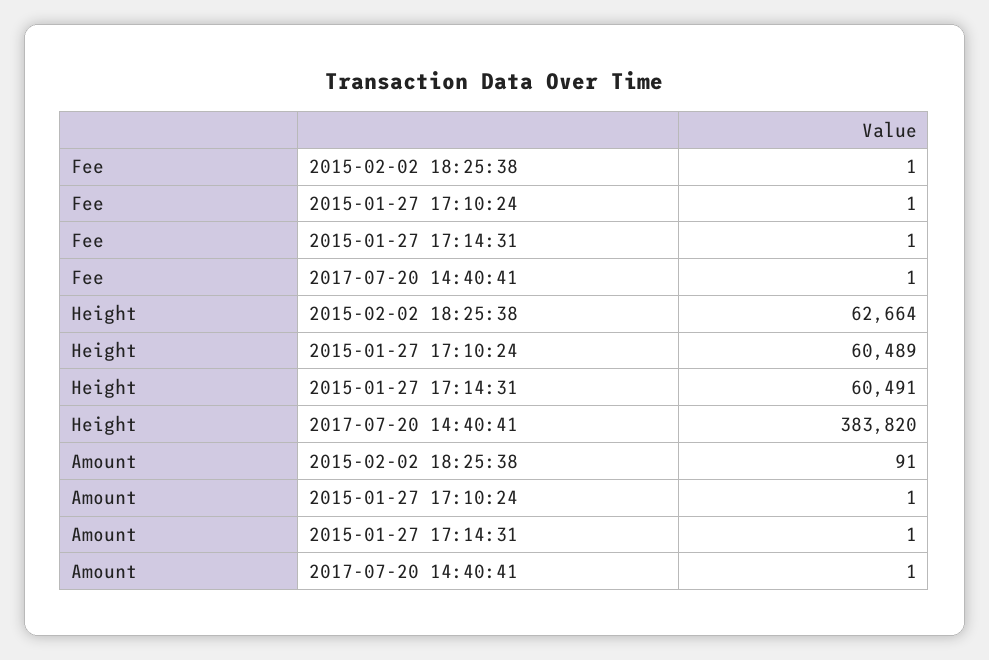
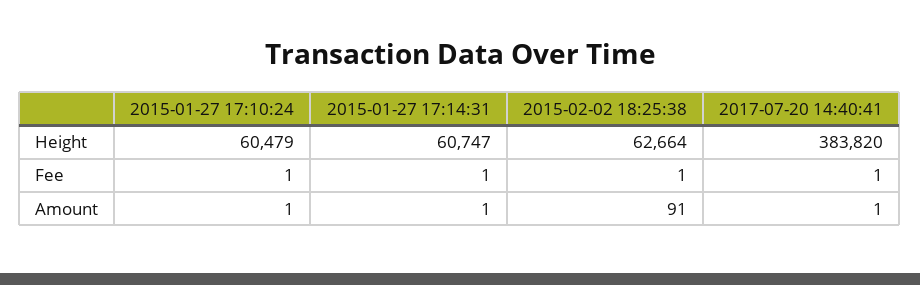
Height, 2015-01-27 17:10:24: 60489 -> 60479
Height, 2015-01-27 17:14:31: 60491 -> 60747

